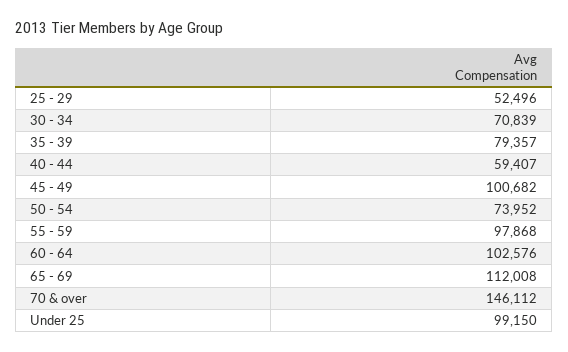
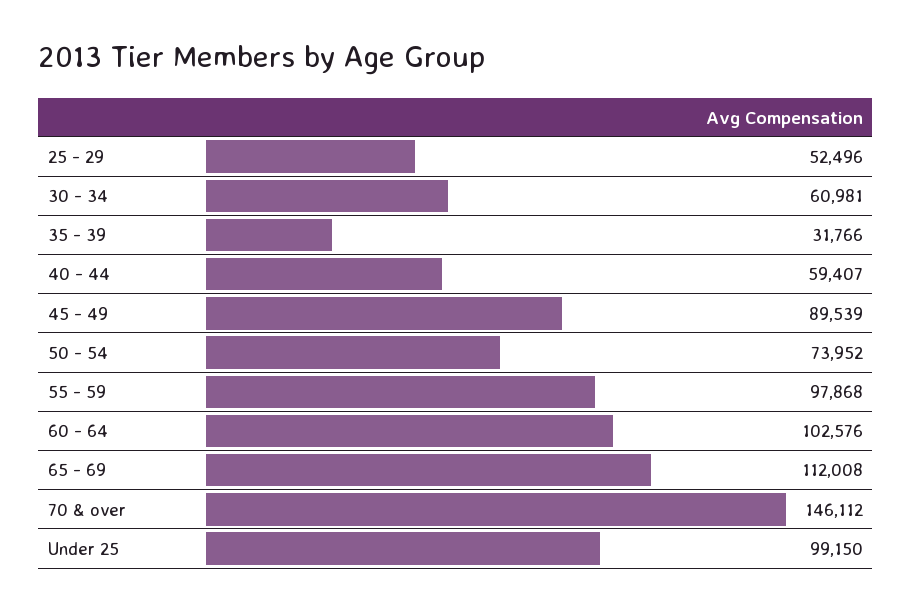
30 - 34: 70839 -> 60981
35 - 39: 79357 -> 31766
45 - 49: 100682 -> 89539

